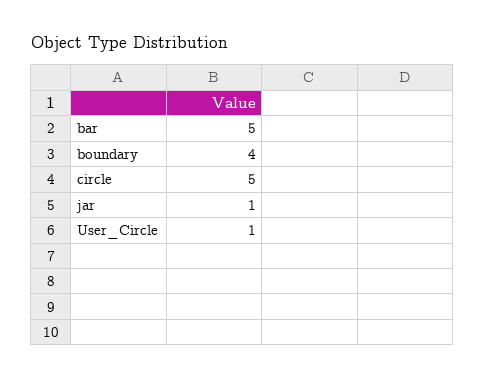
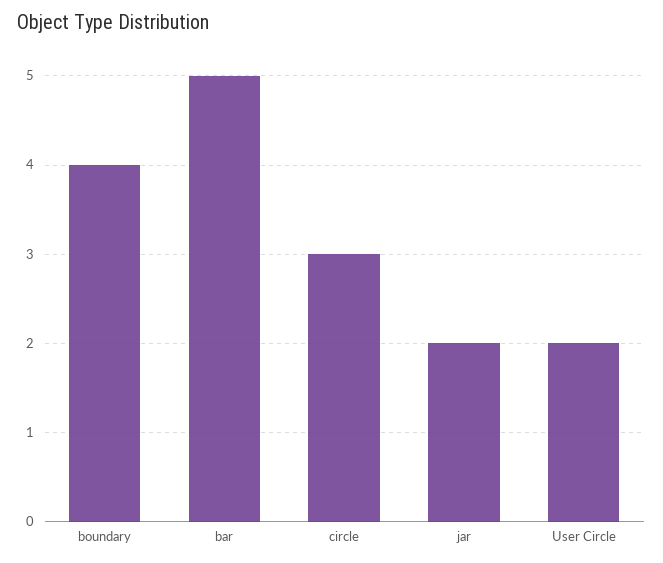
circle: 5 -> 3
jar: 1 -> 2
User_Circle: 1 -> 2

